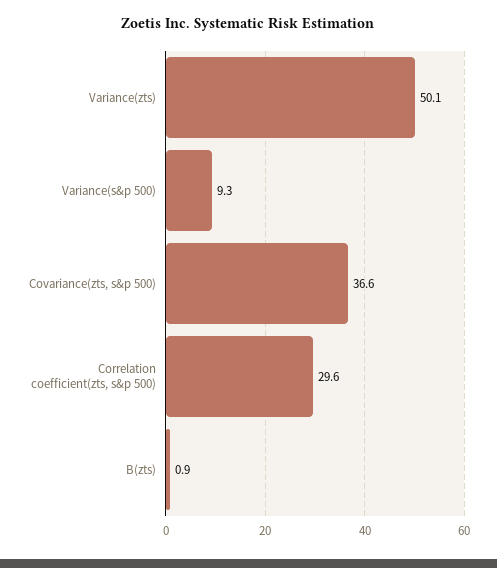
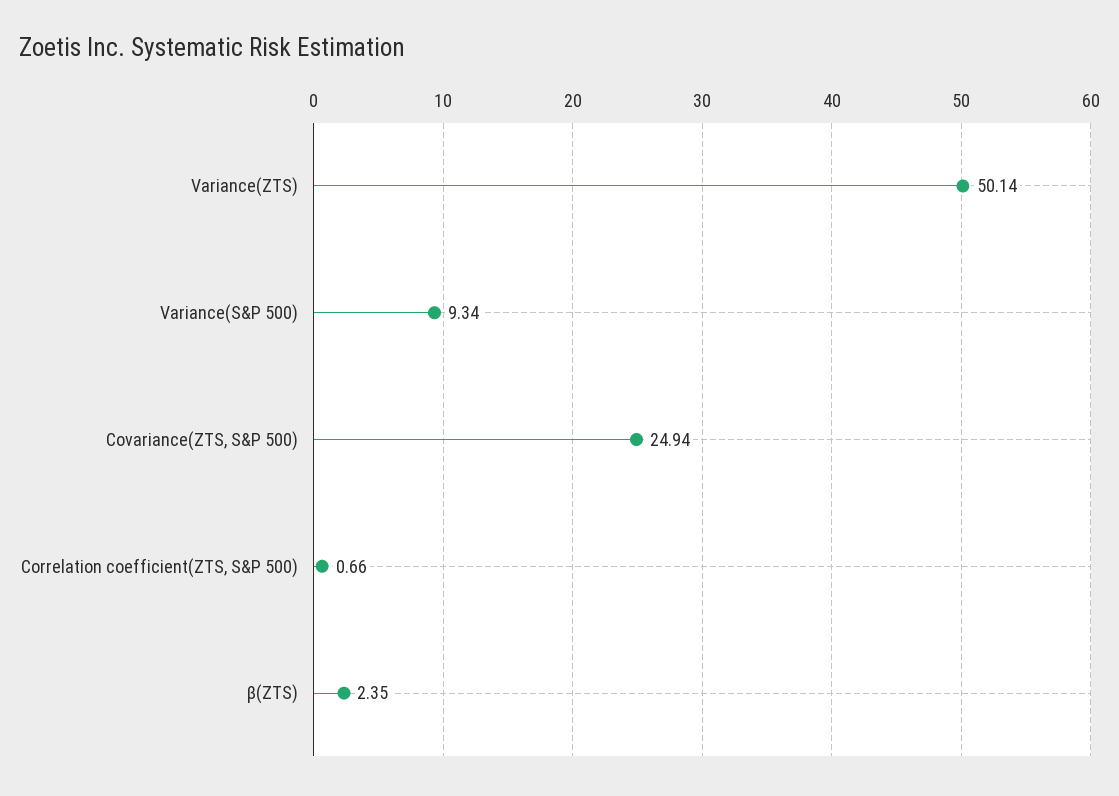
Covariance(zts, s&p 500): 36.6 -> 24.94
Correlation coefficient(zts, s&p 500): 29.6 -> 0.66
Β(zts): 0.9 -> 2.35

